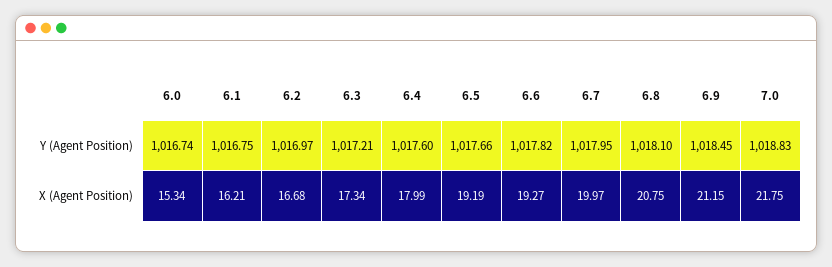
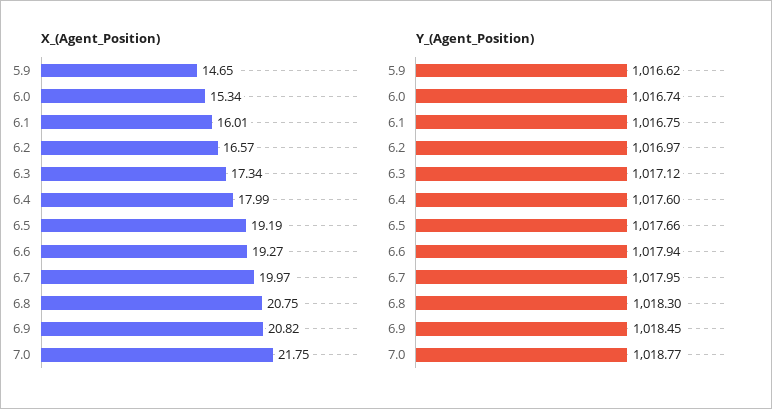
Y (Agent Position), 6.3: 1017.21 -> 1017.12
Y (Agent Position), 6.6: 1017.82 -> 1017.94
Y (Agent Position), 6.8: 1018.1 -> 1018.3
Y (Agent Position), 7.0: 1018.83 -> 1018.77
X (Agent Position), 6.1: 16.21 -> 16.01
X (Agent Position), 6.2: 16.68 -> 16.57
X (Agent Position), 6.9: 21.15 -> 20.82
X (Agent Position), 5.9: none -> 14.65
Y (Agent Position), 5.9: none -> 1016.62

